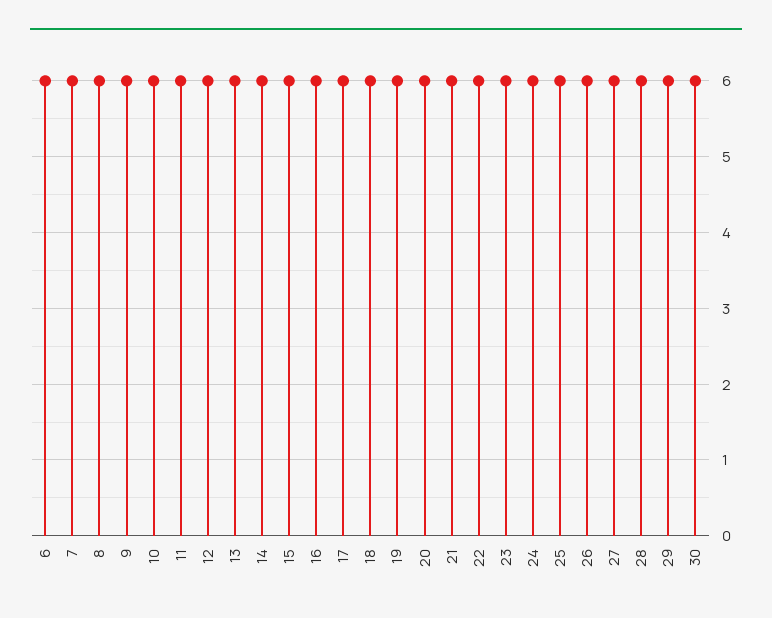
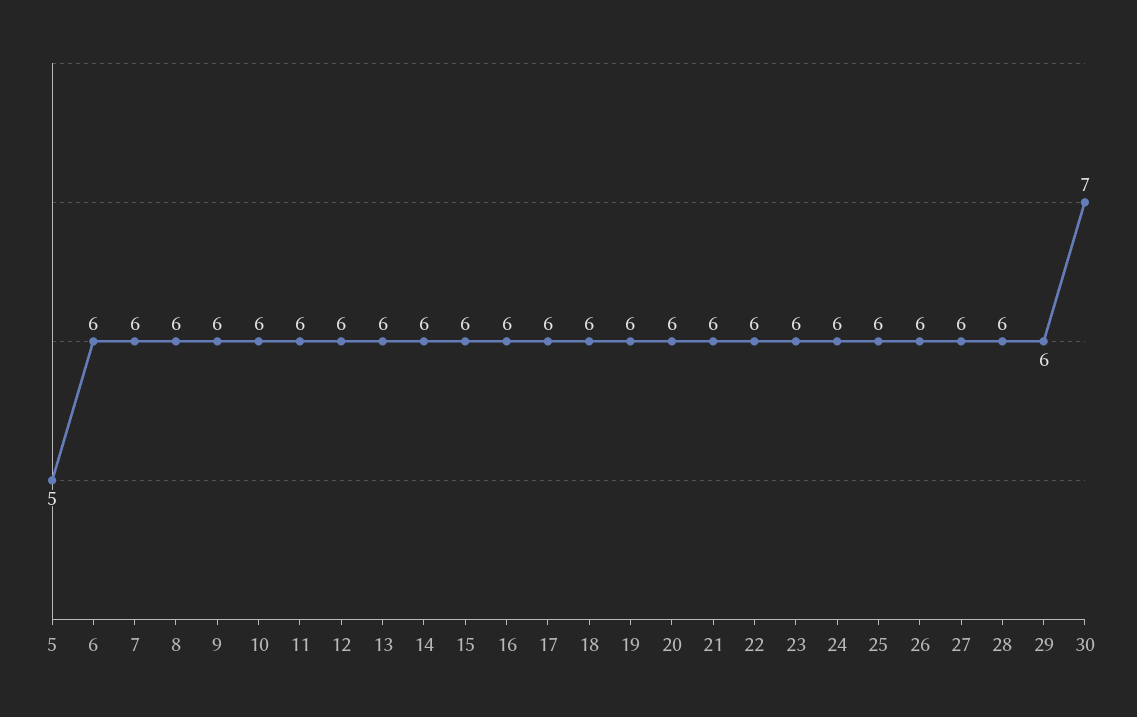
30: 6 -> 7
5: none -> 5

